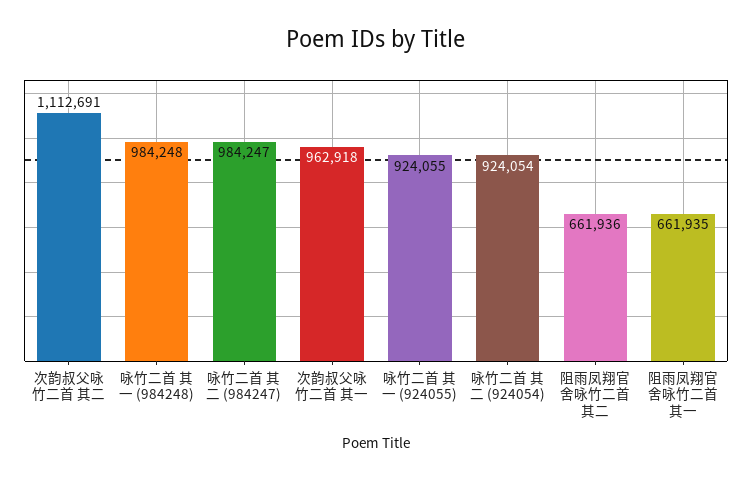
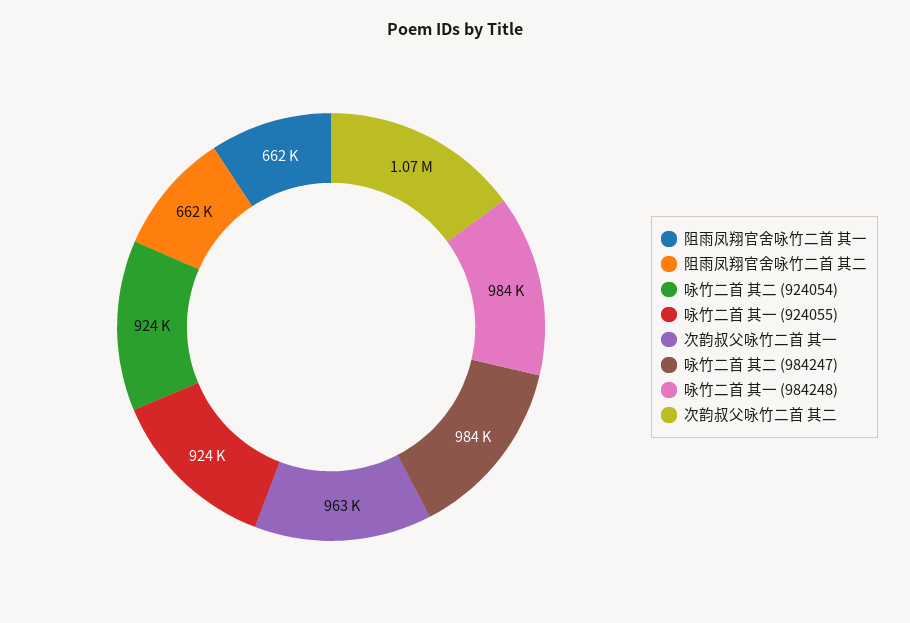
次韵叔父咏竹二首 其二: 1112691 -> 1070000

